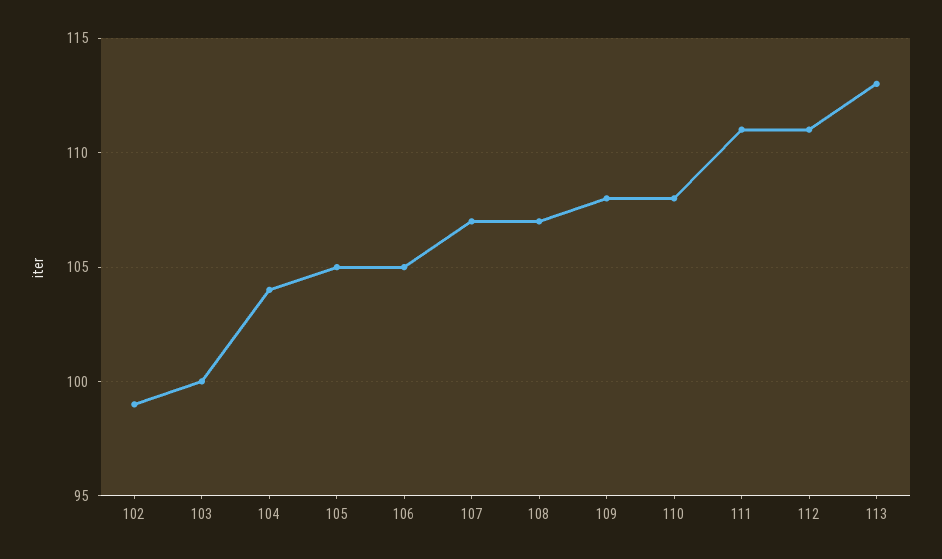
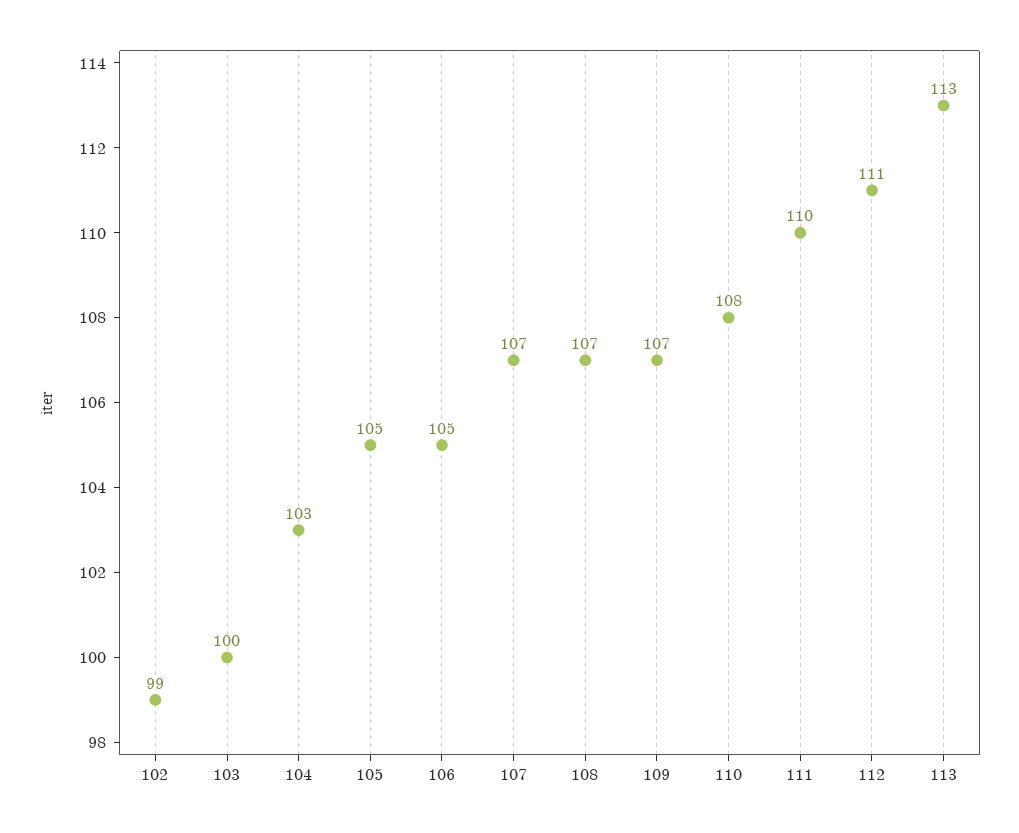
104: 104 -> 103
109: 108 -> 107
111: 111 -> 110

